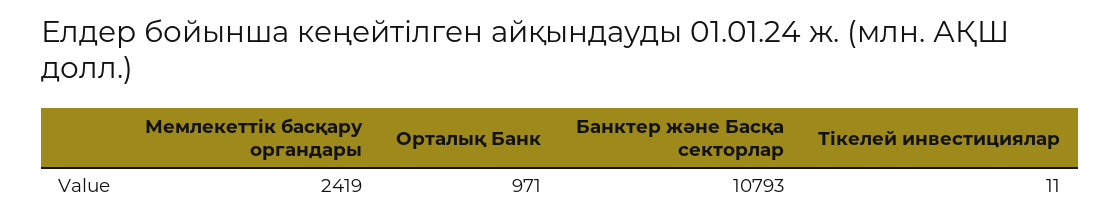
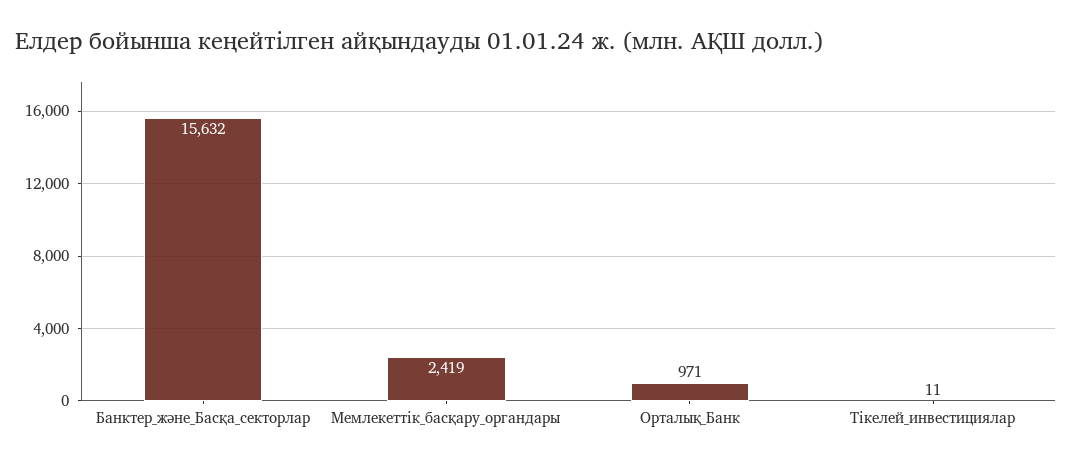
Банктер және Басқа секторлар: 10793 -> 15632

